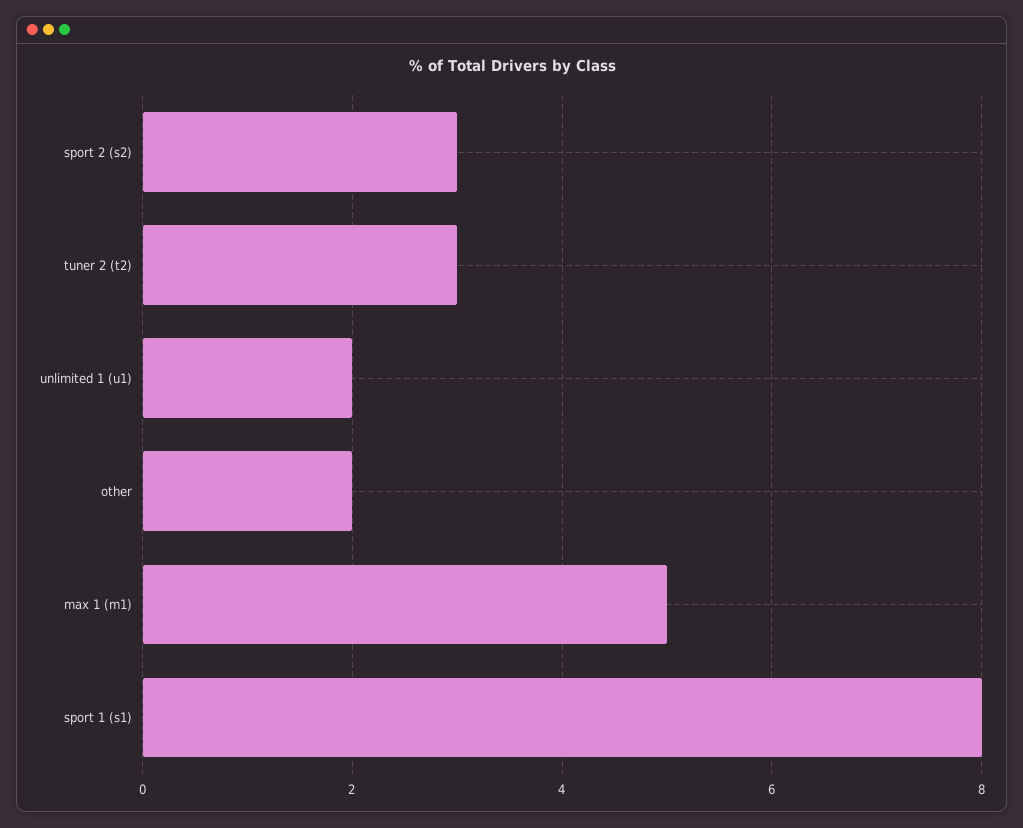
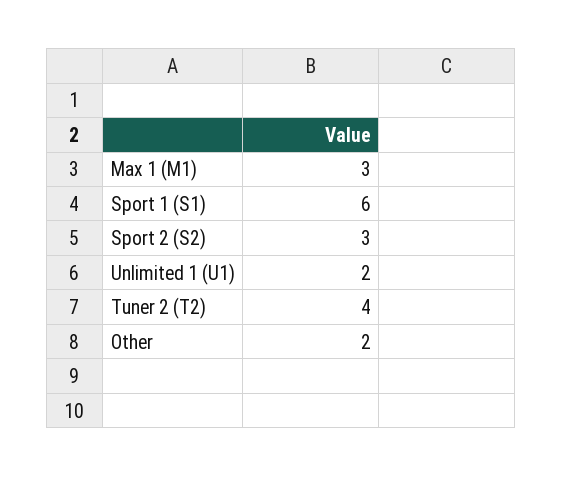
tuner 2 (t2): 3 -> 4
max 1 (m1): 5 -> 3
sport 1 (s1): 8 -> 6

